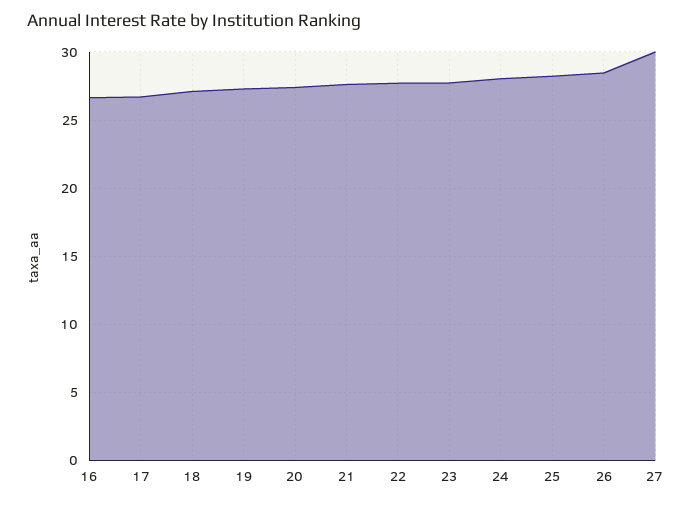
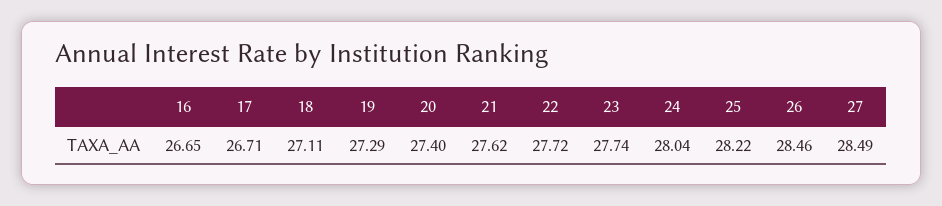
27: 30 -> 28.49

